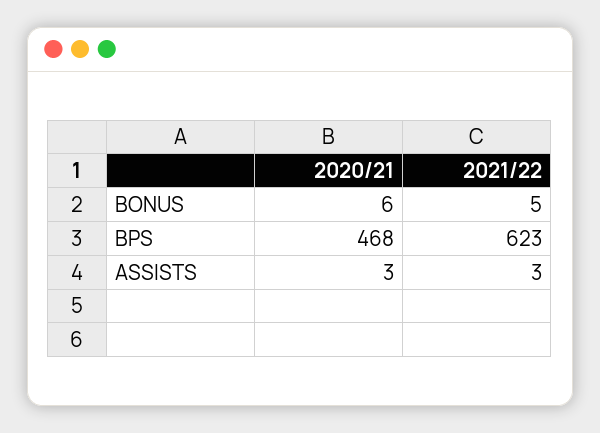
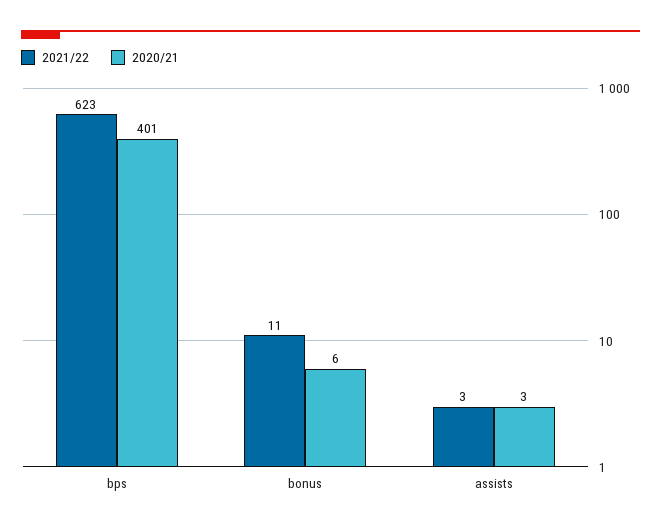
2021/22, BONUS: 5 -> 11
2020/21, BPS: 468 -> 401

